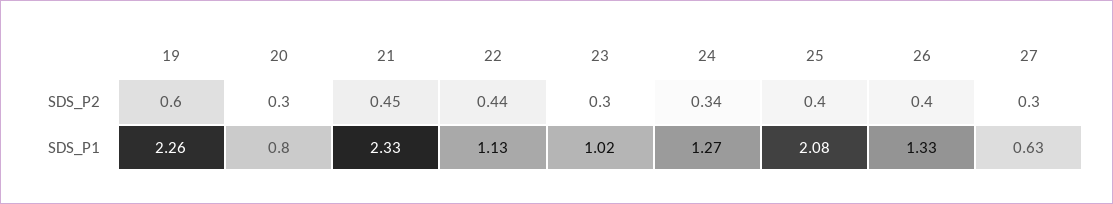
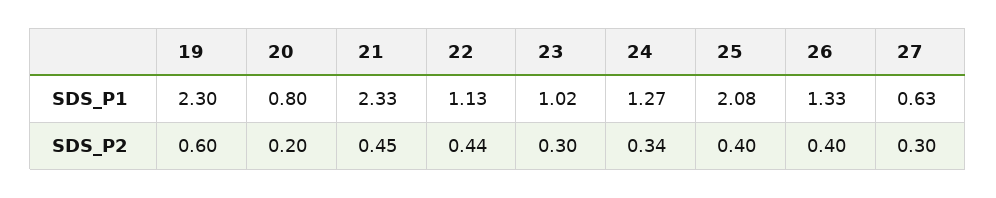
20, SDS_P2: 0.3 -> 0.2
19, SDS_P1: 2.26 -> 2.3

